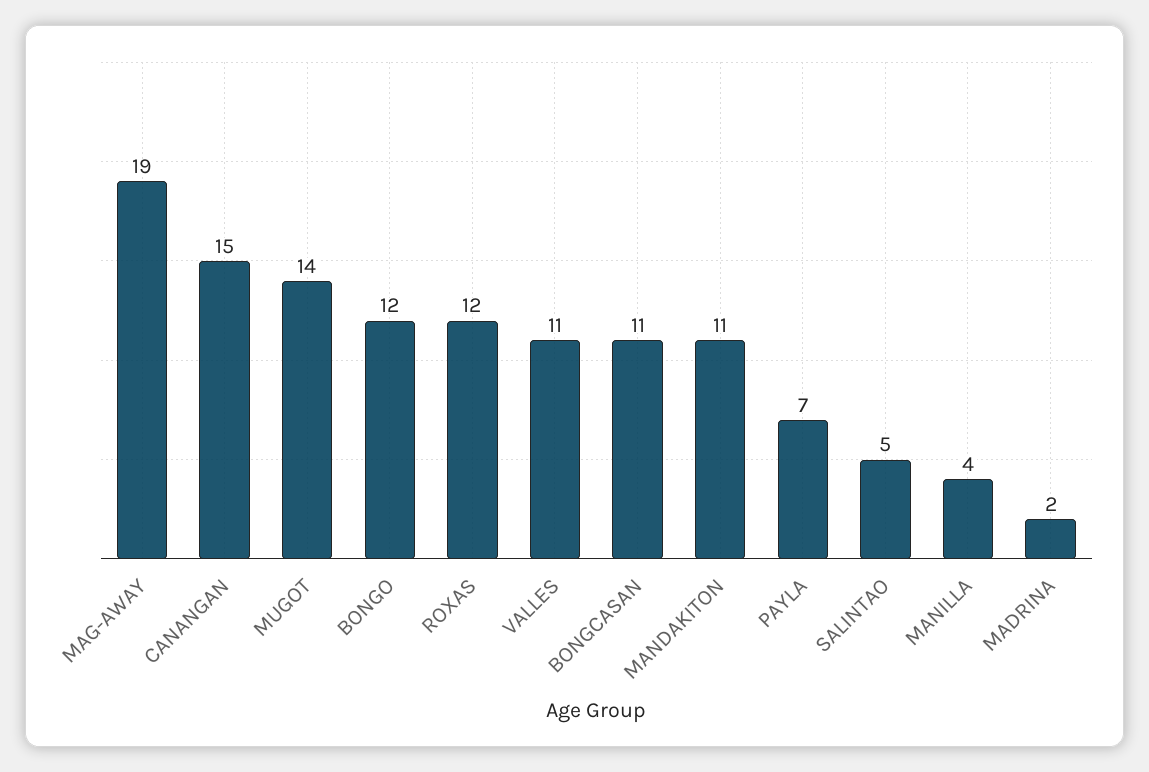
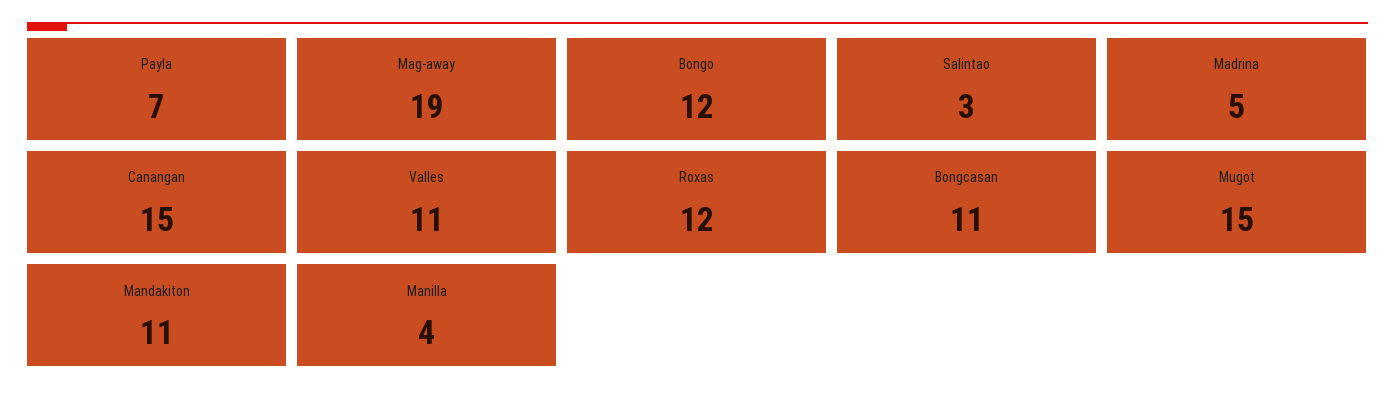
MUGOT: 14 -> 15
SALINTAO: 5 -> 3
MADRINA: 2 -> 5

